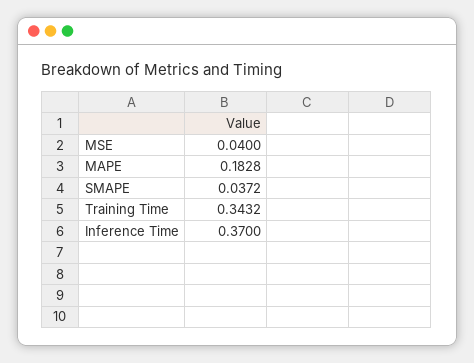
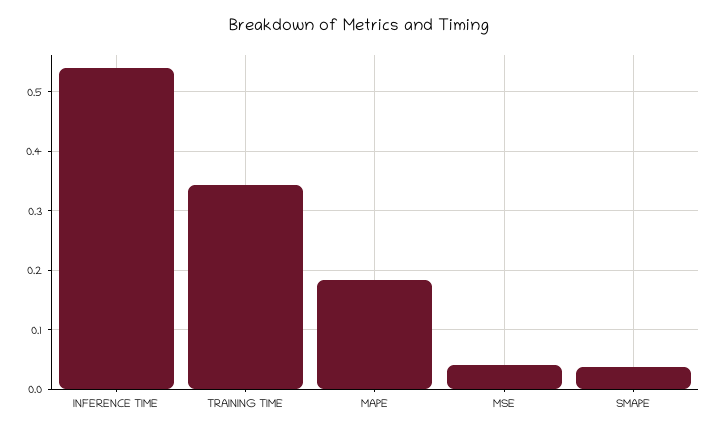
Inference Time: 0.37 -> 0.54

